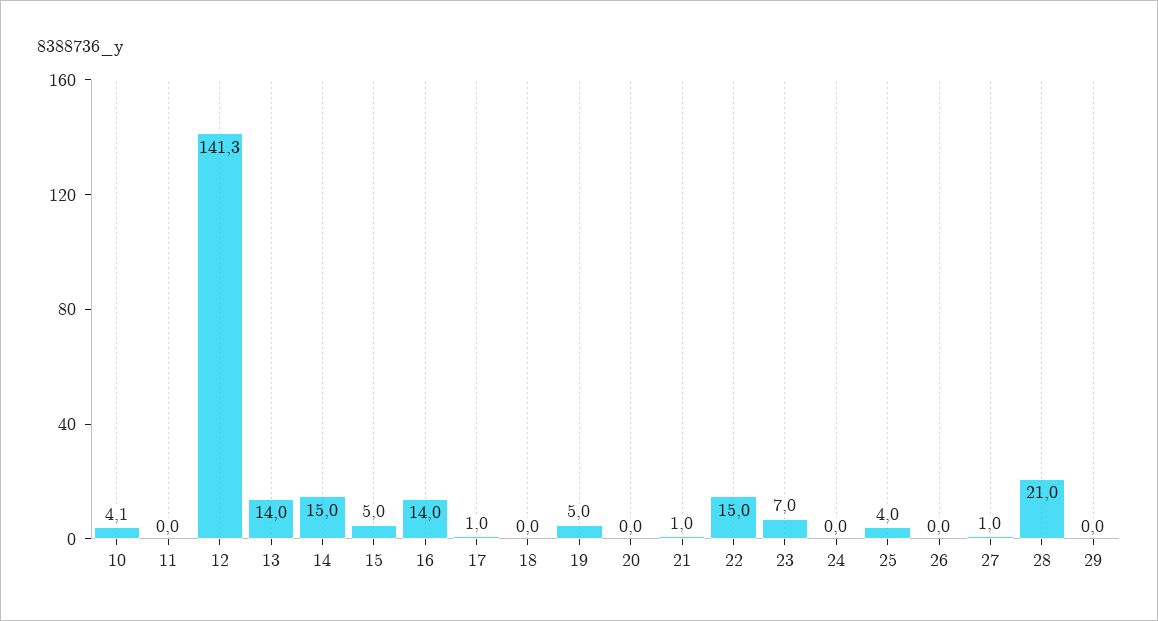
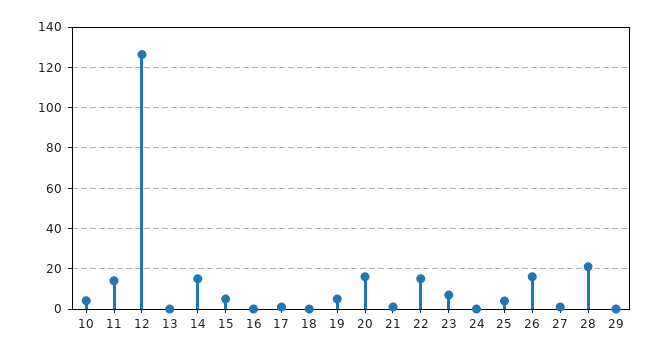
11: 0 -> 15
12: 141.3 -> 125
13: 14 -> 0
16: 14 -> 0
20: 0 -> 15
26: 0 -> 15

